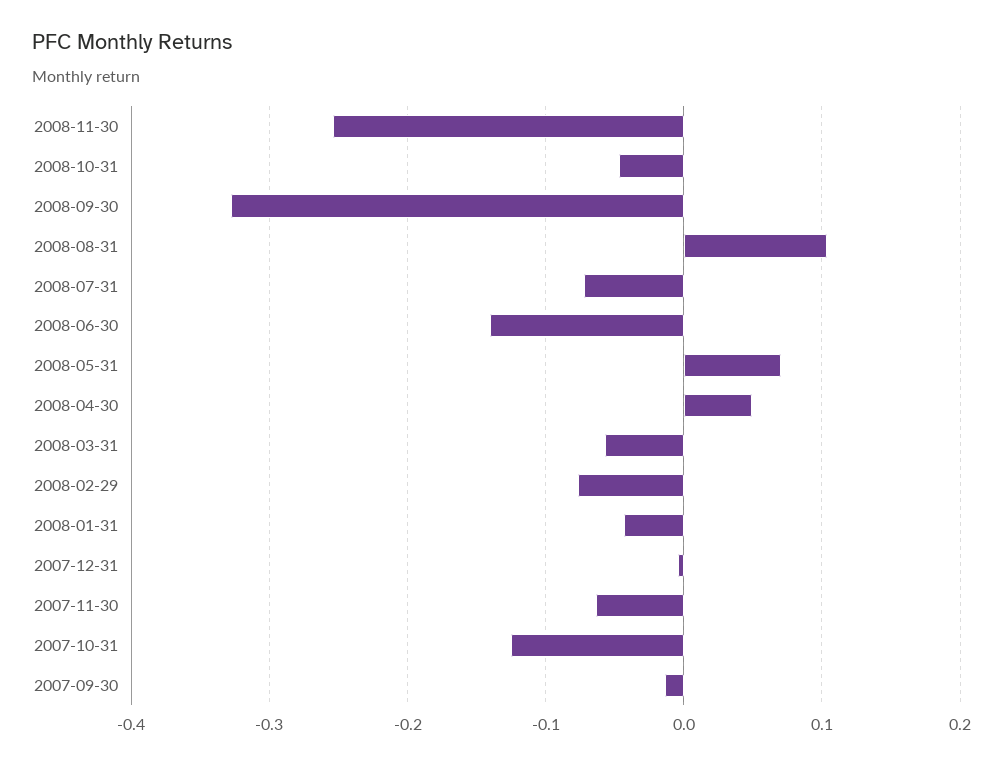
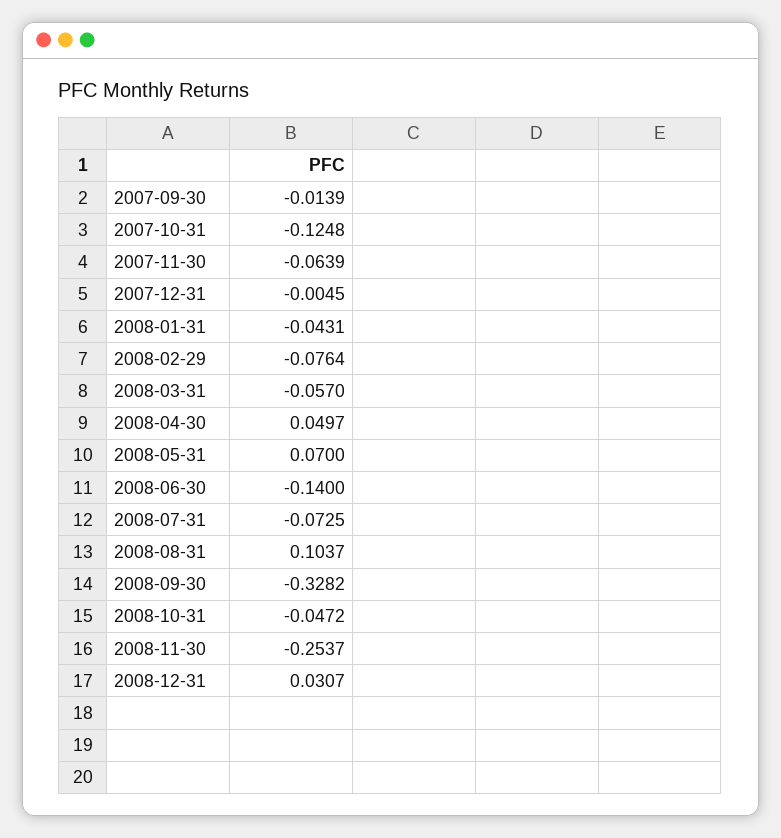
2008-12-31: none -> 0.0307

